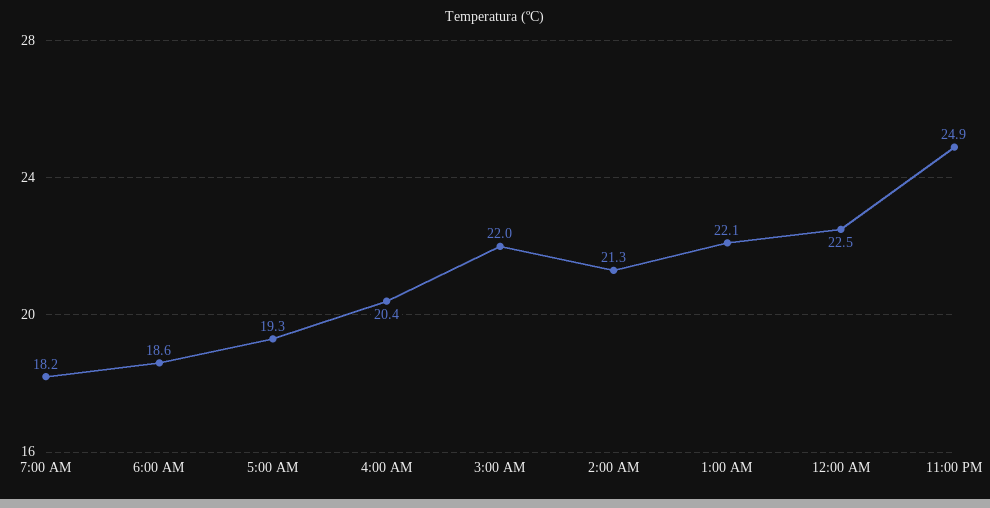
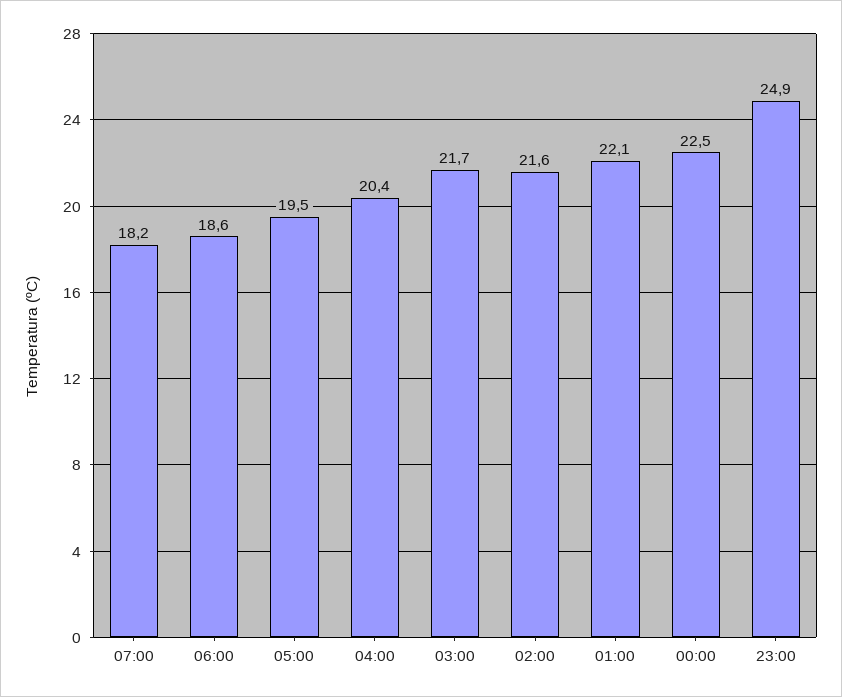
5:00 AM: 19.3 -> 19.5
3:00 AM: 22 -> 21.7
2:00 AM: 21.3 -> 21.6

